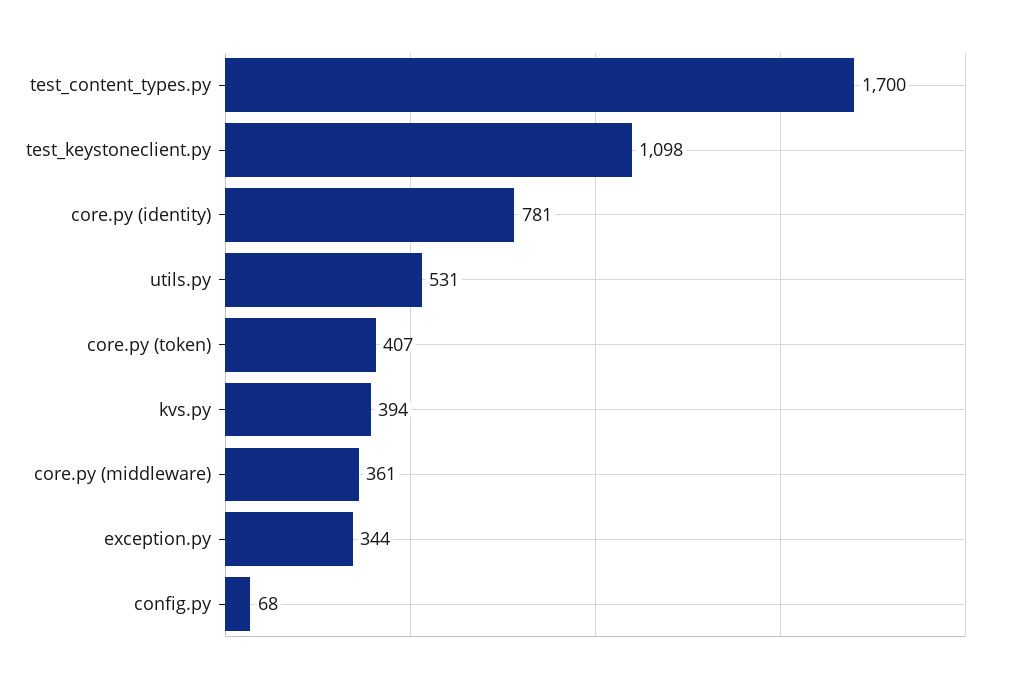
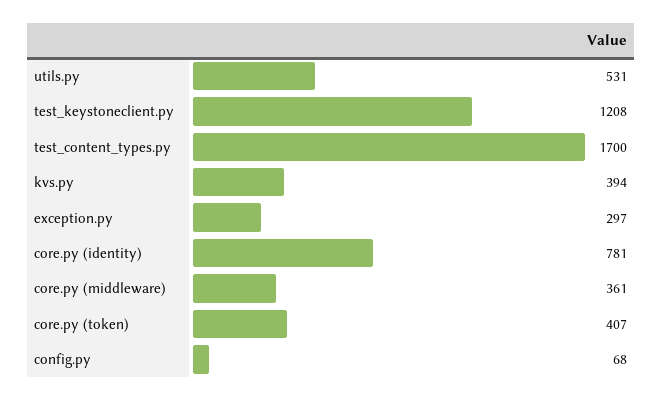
test_keystoneclient.py: 1098 -> 1208
exception.py: 344 -> 297

